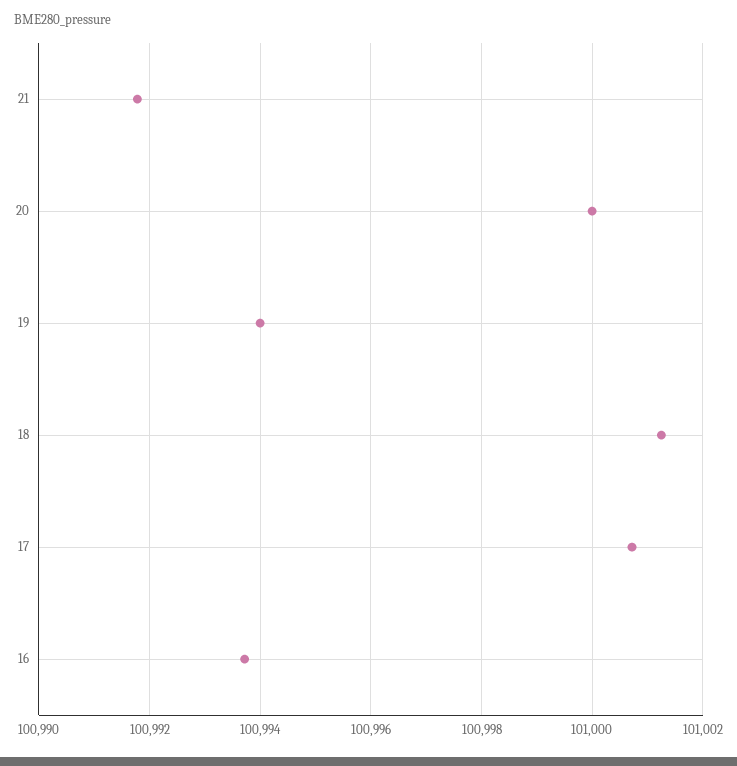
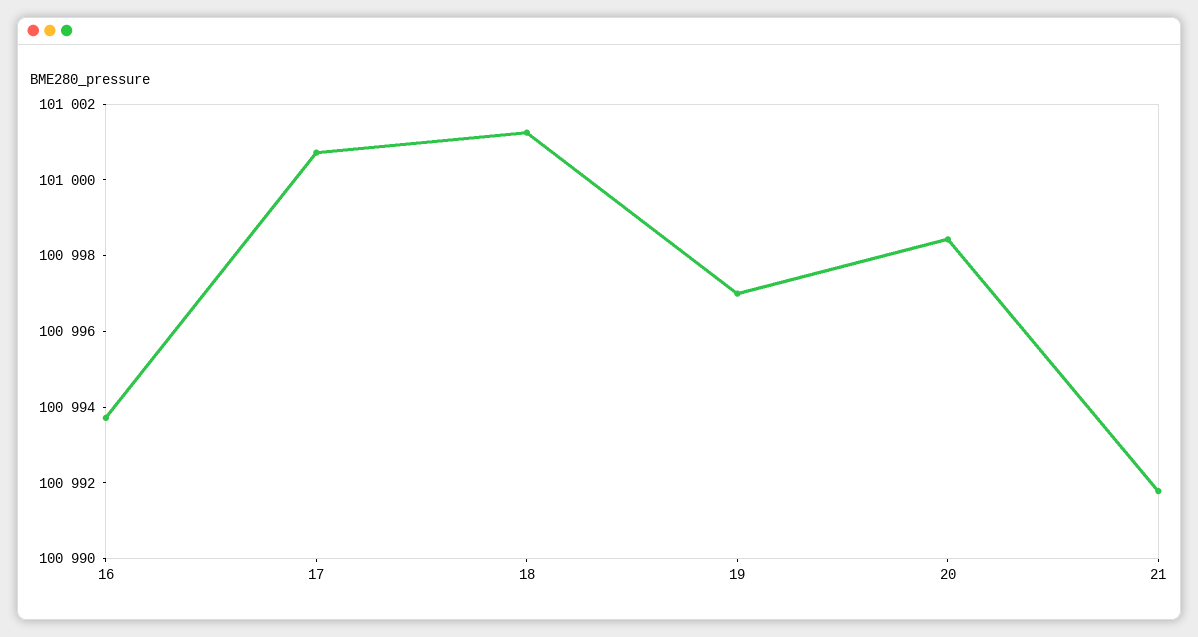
20: 101000 -> 100998.5
19: 100994 -> 100997

